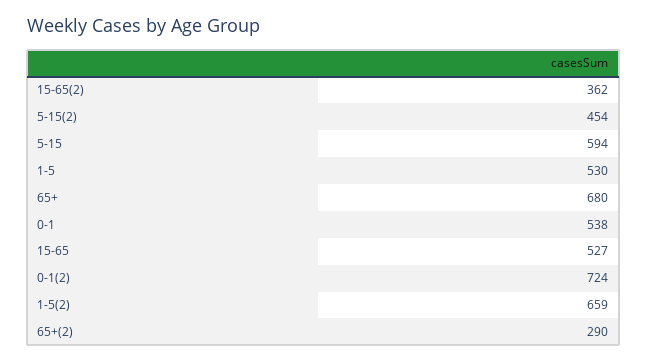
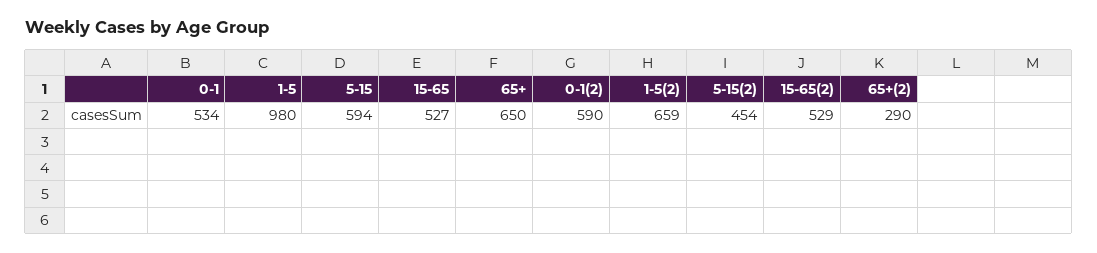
15-65(2): 362 -> 529
1-5: 530 -> 980
65+: 680 -> 650
0-1: 538 -> 534
0-1(2): 724 -> 590

